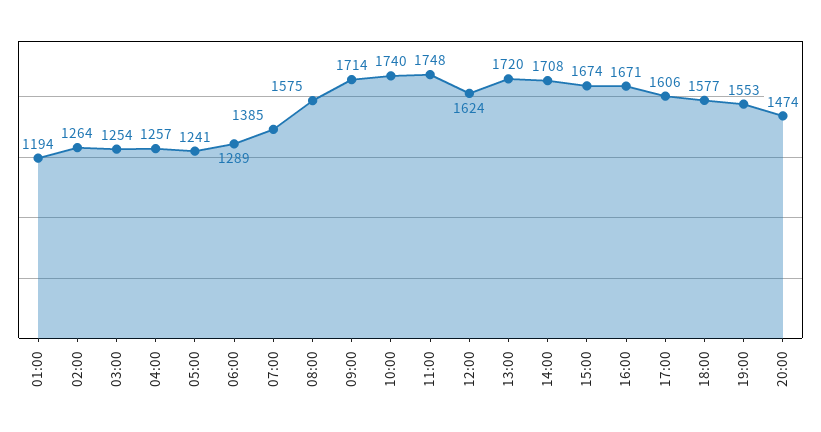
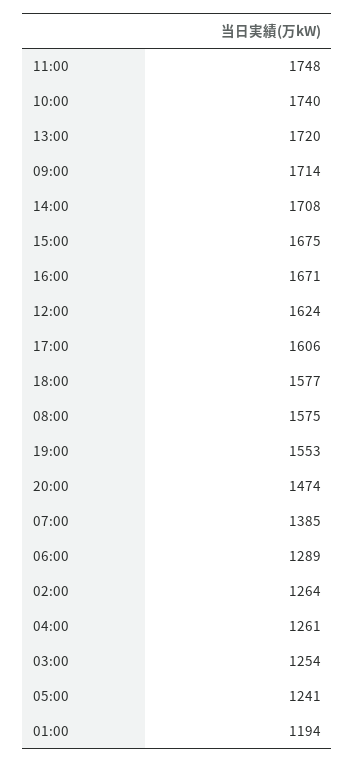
04:00: 1257 -> 1261
15:00: 1674 -> 1675

